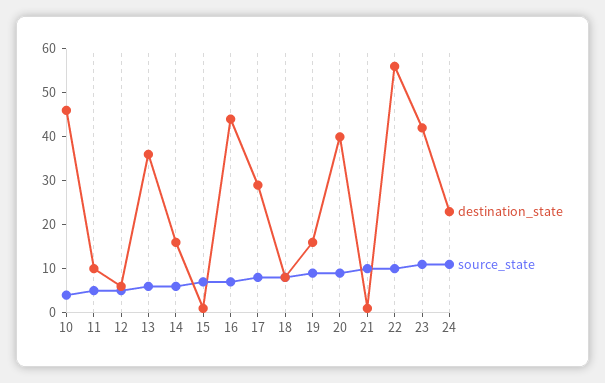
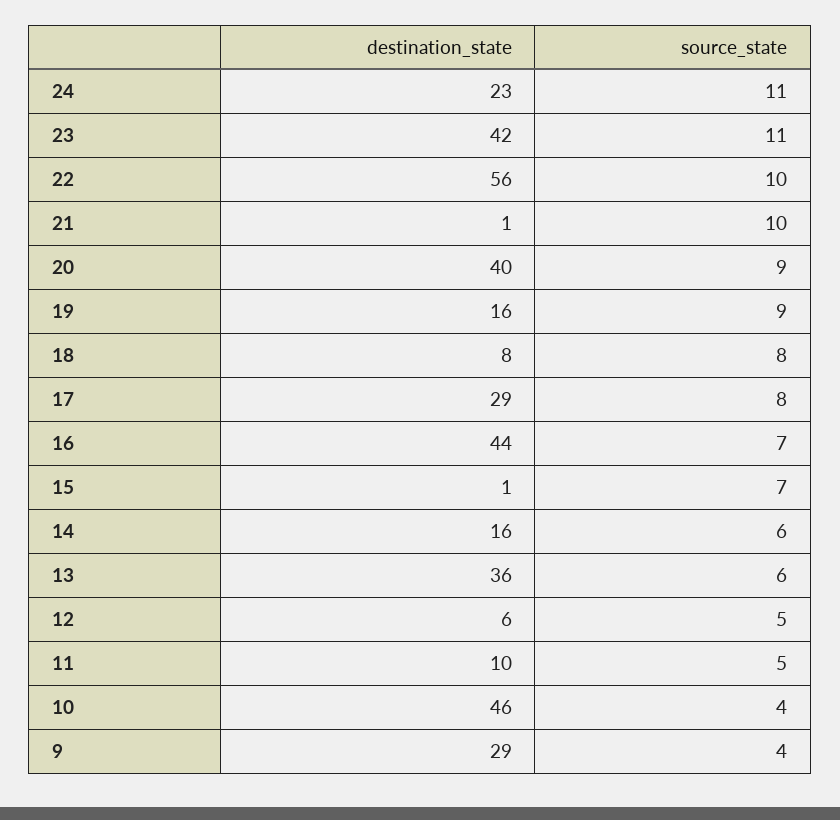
destination_state, 9: none -> 29
source_state, 9: none -> 4

